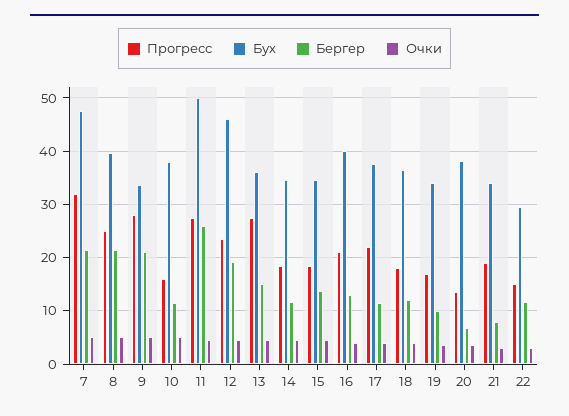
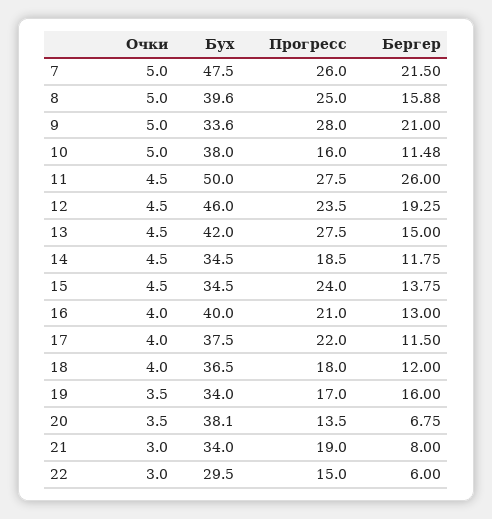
Прогресс, 7: 32 -> 26
Бергер, 8: 22 -> 15.88
Бух, 13: 36 -> 42
Прогресс, 15: 18 -> 24
Бергер, 19: 10 -> 16
Бергер, 22: 12 -> 6

